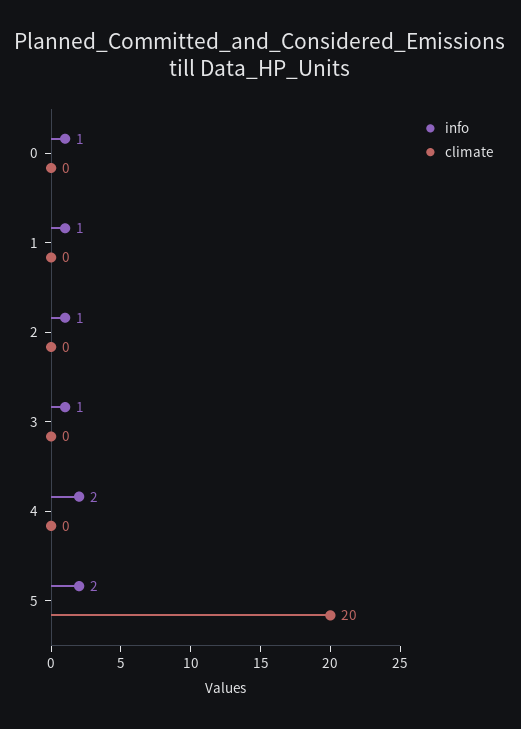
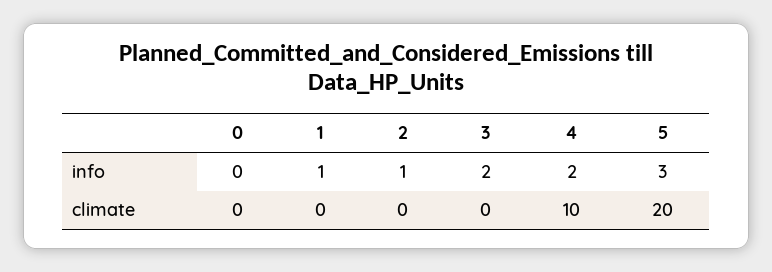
info, 0: 1 -> 0
info, 3: 1 -> 2
climate, 4: 0 -> 10
info, 5: 2 -> 3

